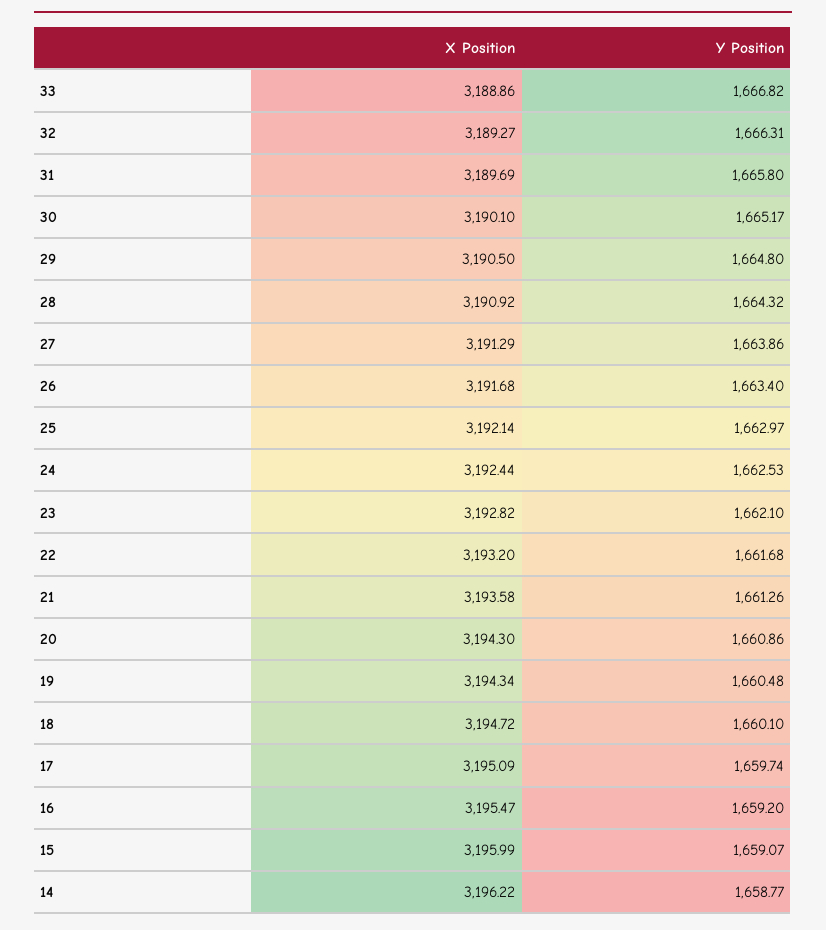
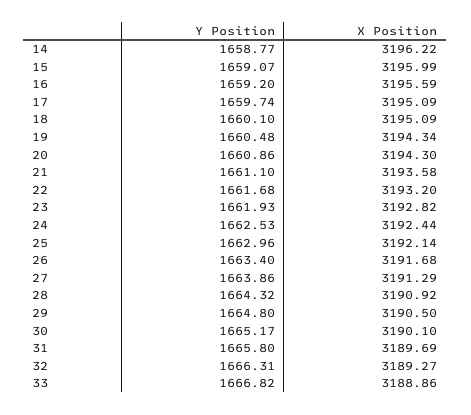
Y Position, 25: 1662.97 -> 1662.96
Y Position, 23: 1662.1 -> 1661.93
Y Position, 21: 1661.26 -> 1661.1
X Position, 18: 3194.72 -> 3195.09
X Position, 16: 3195.47 -> 3195.59

